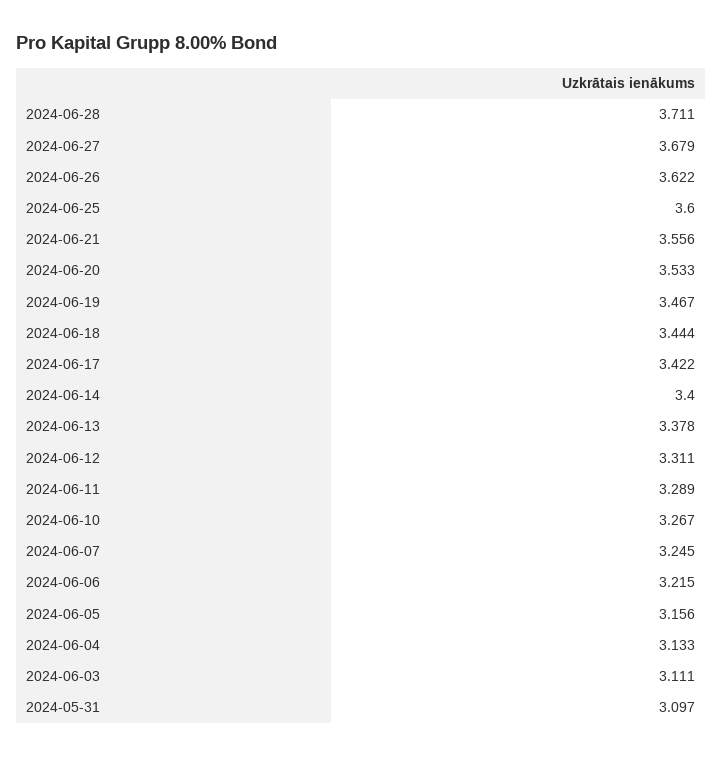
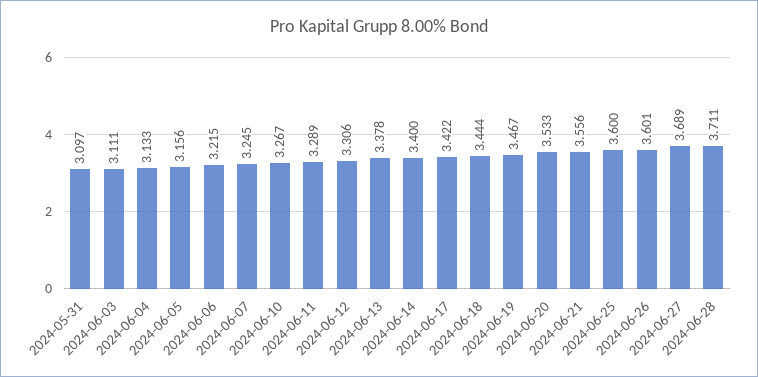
2024-06-27: 3.679 -> 3.689
2024-06-26: 3.622 -> 3.601
2024-06-12: 3.311 -> 3.306

